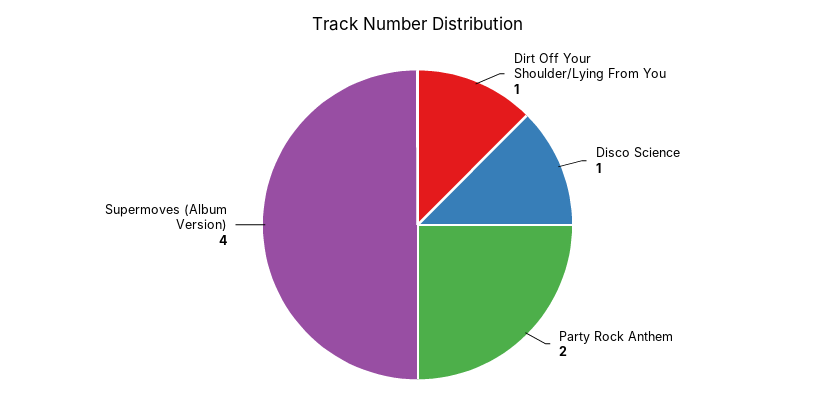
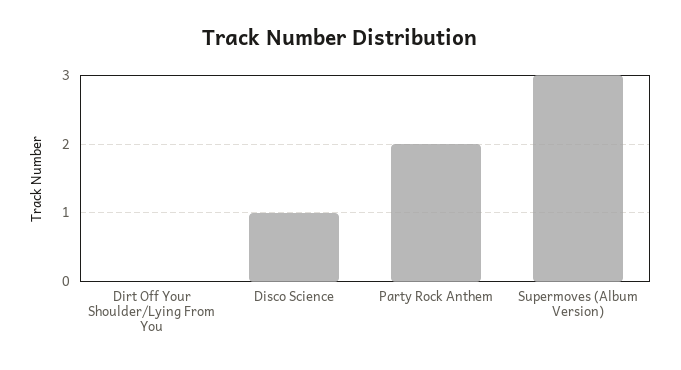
Dirt Off Your Shoulder/Lying From You: 1 -> 0
Supermoves (Album Version): 4 -> 3

